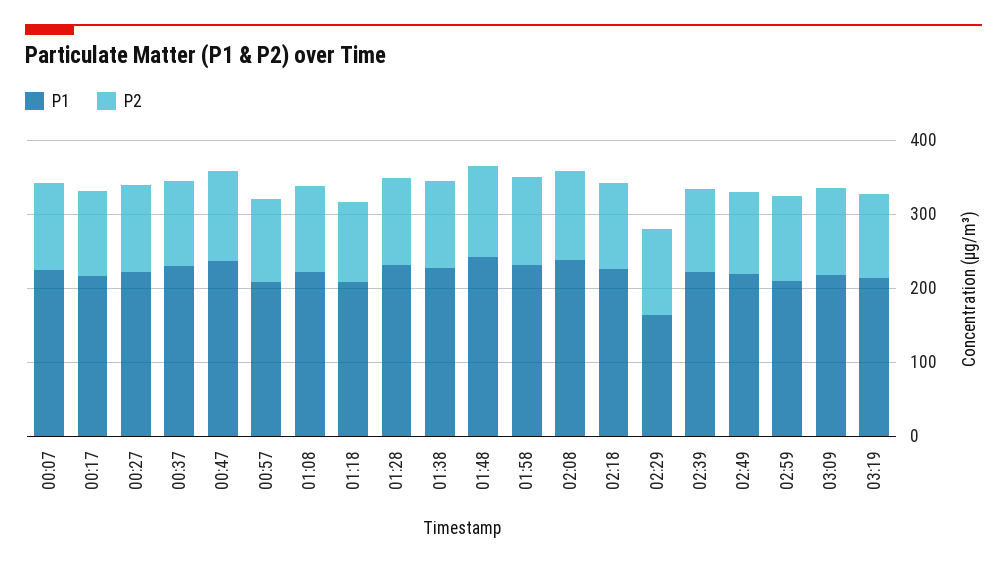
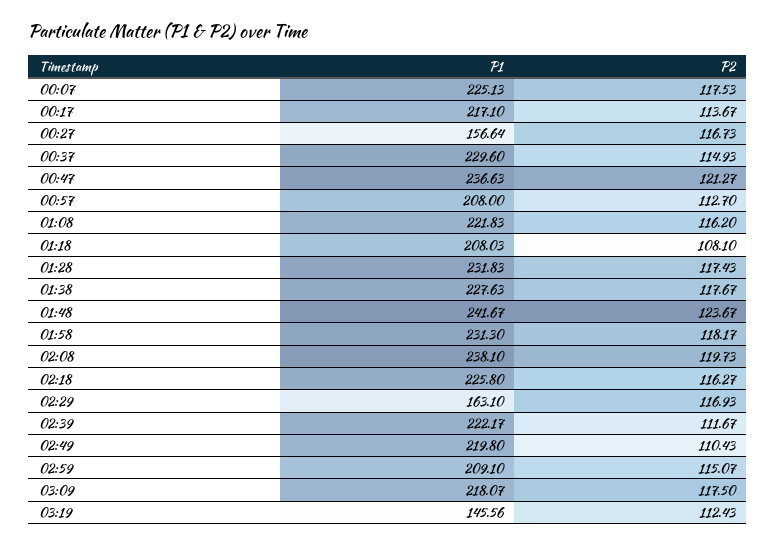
P1, 00:27: 220 -> 156.64
P1, 03:19: 220 -> 145.56

